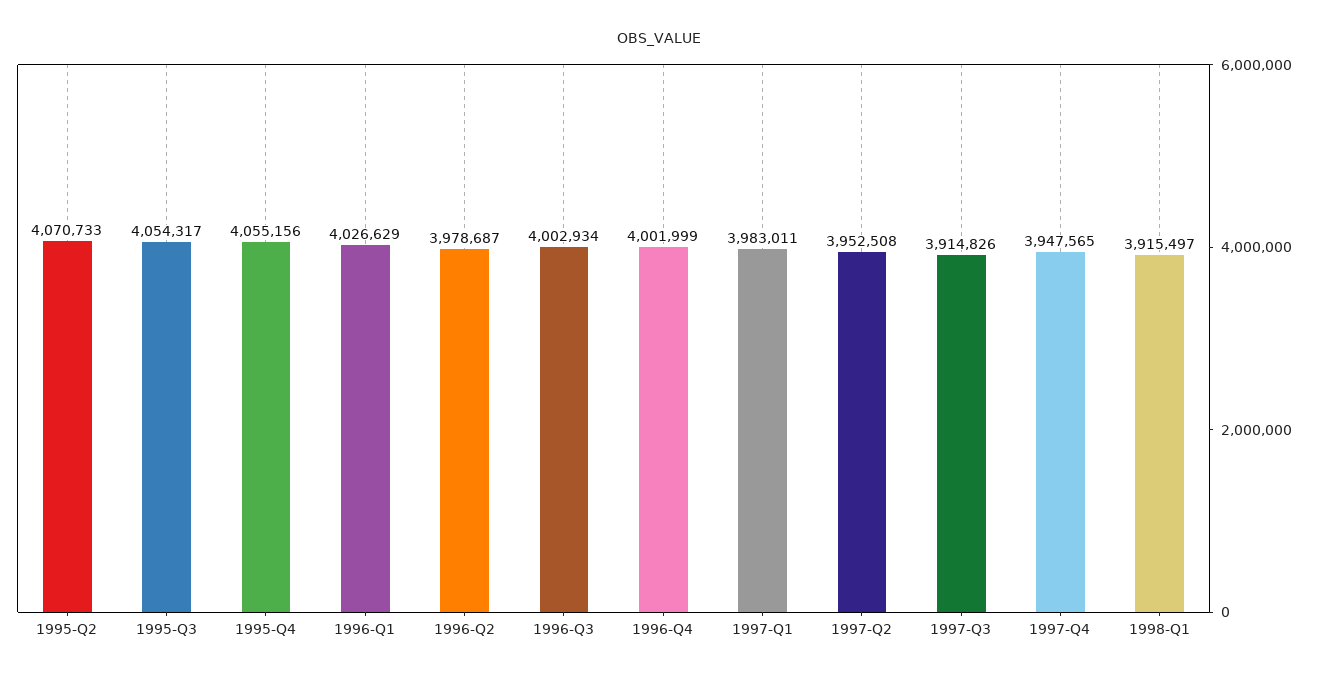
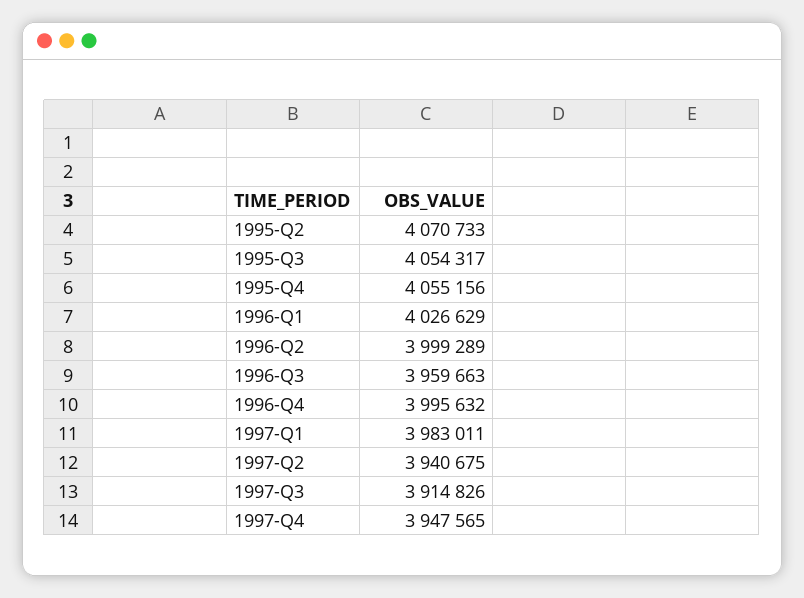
1996-Q2: 3978687 -> 3999289
1996-Q3: 4002934 -> 3959663
1996-Q4: 4001999 -> 3995632
1997-Q2: 3952508 -> 3940675
1998-Q1: 3915497 -> none

